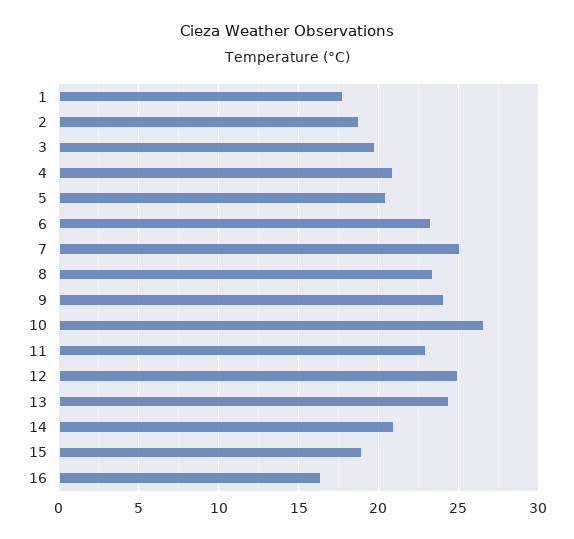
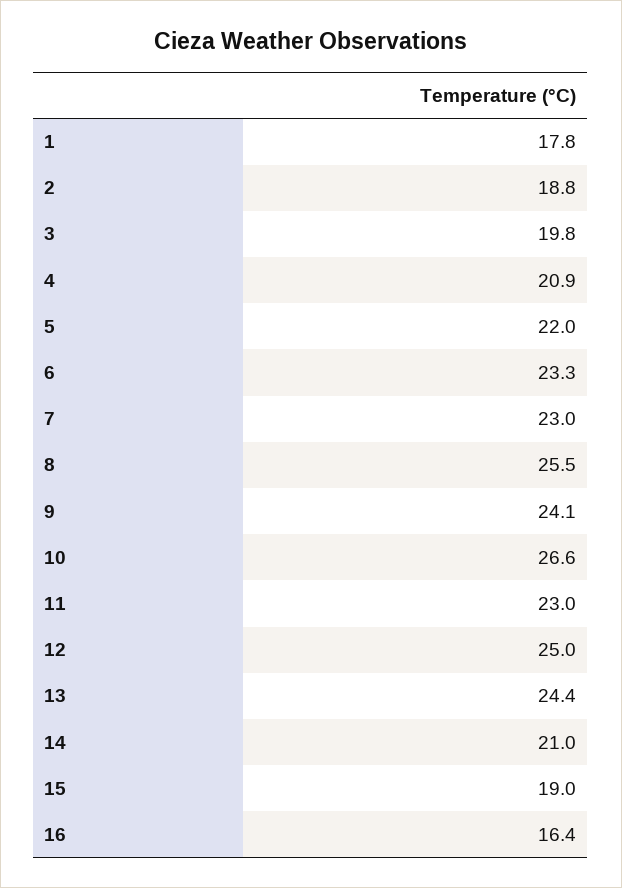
5: 20.5 -> 22
7: 25 -> 23
8: 23.5 -> 25.5

